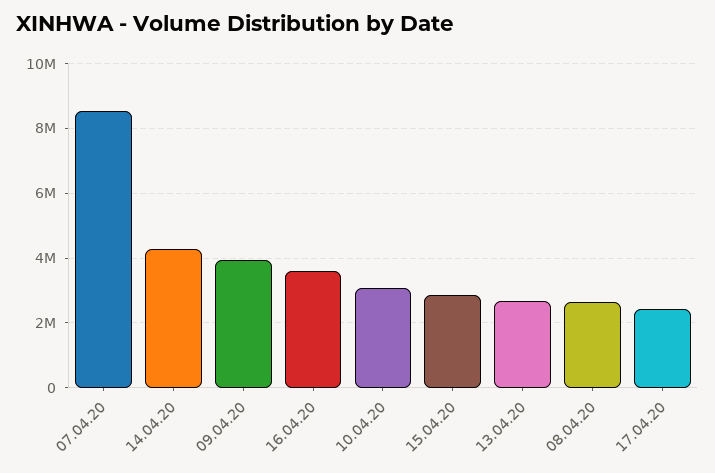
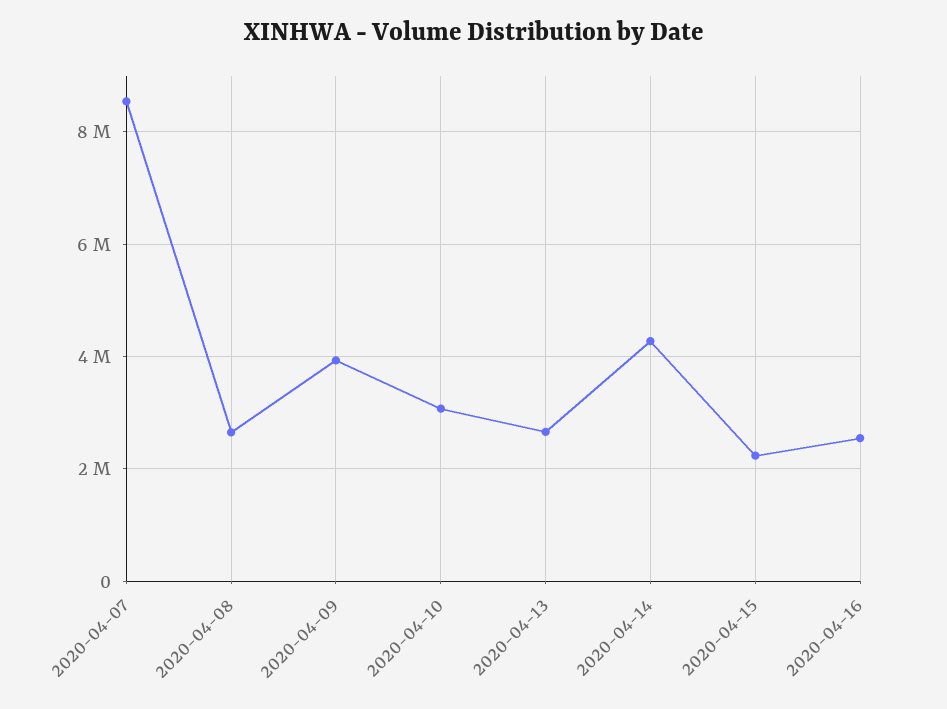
16.04.20: 3600000 -> 2600000
15.04.20: 2800000 -> 2200000
17.04.20: 2400000 -> none

